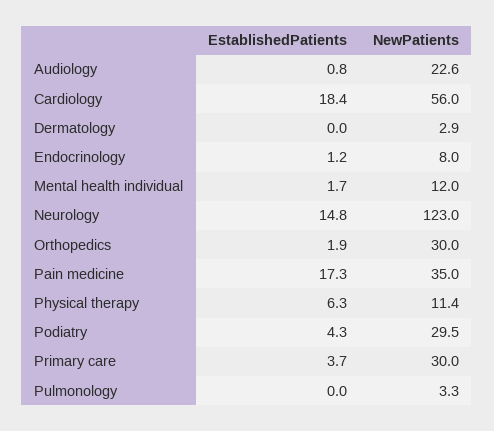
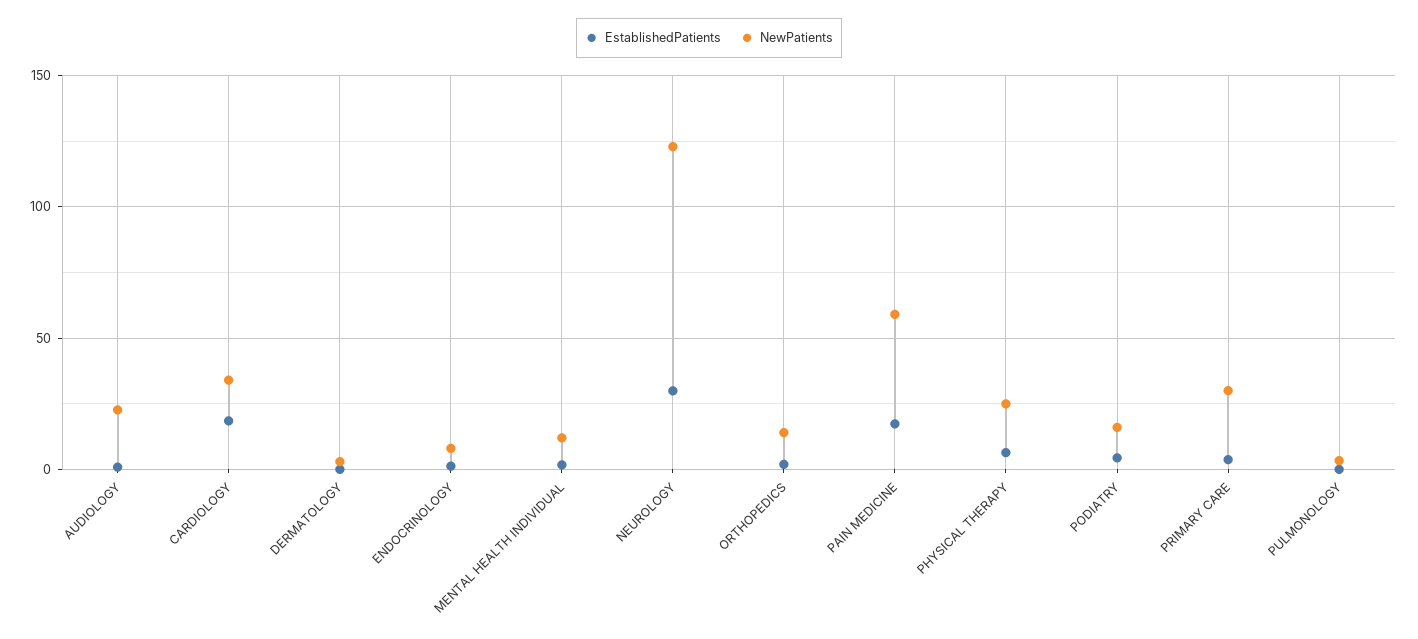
NewPatients, Cardiology: 56 -> 35
EstablishedPatients, Neurology: 14.8 -> 30
NewPatients, Orthopedics: 30 -> 15
NewPatients, Pain medicine: 35 -> 60
NewPatients, Physical therapy: 11.4 -> 25
NewPatients, Podiatry: 29.5 -> 15

